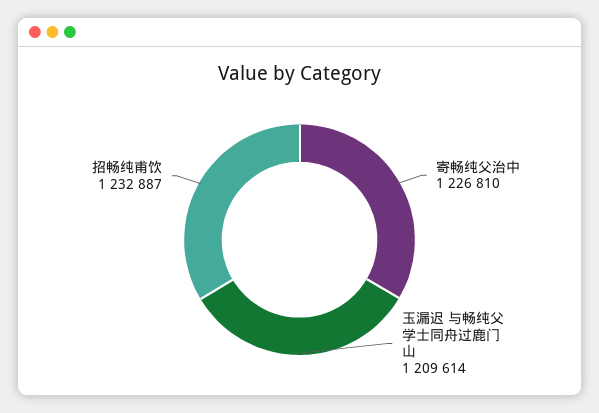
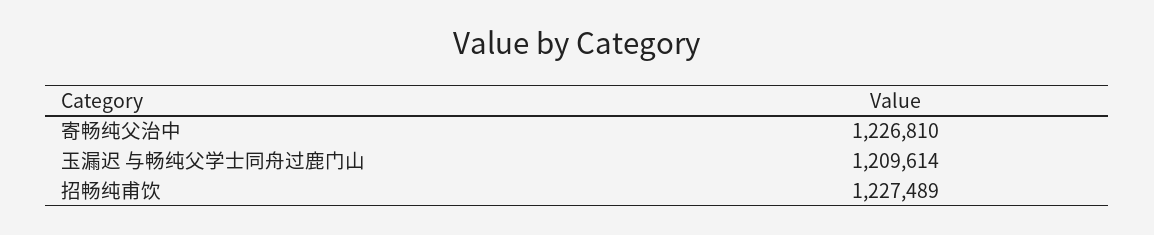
招畅纯甫饮: 1232887 -> 1227489

